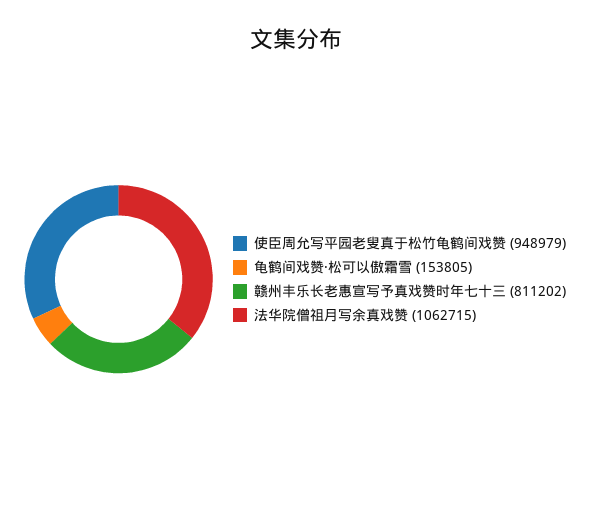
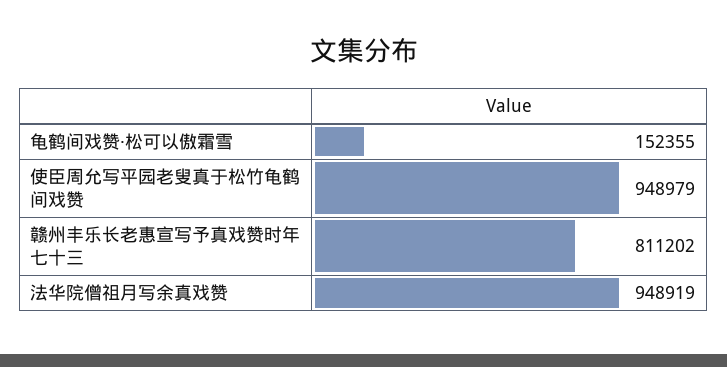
龟鹤间戏赞·松可以傲霜雪: 153805 -> 152355
法华院僧祖月写余真戏赞: 1062715 -> 948919

